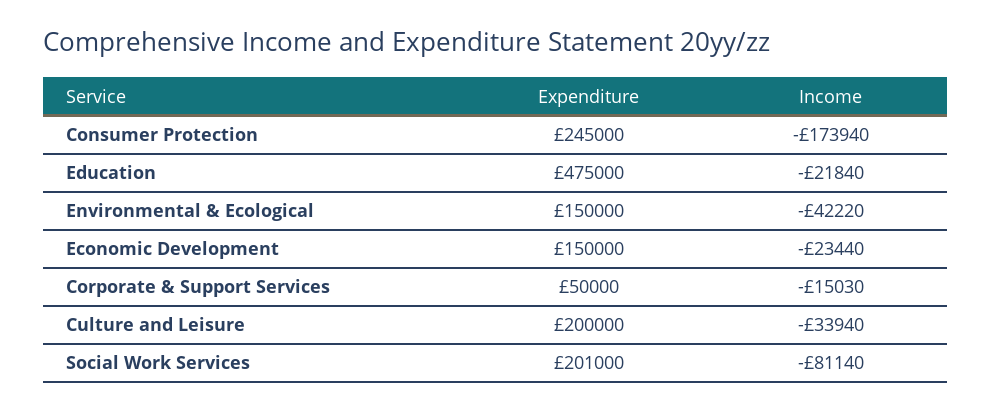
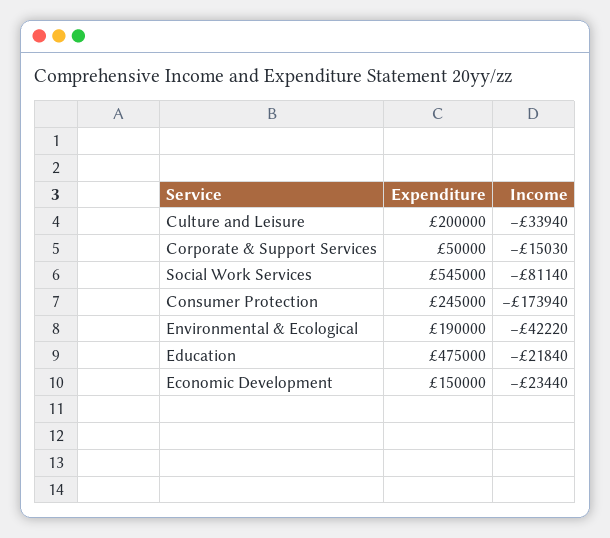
Expenditure, Environmental & Ecological: 150000 -> 190000
Expenditure, Social Work Services: 201000 -> 545000

